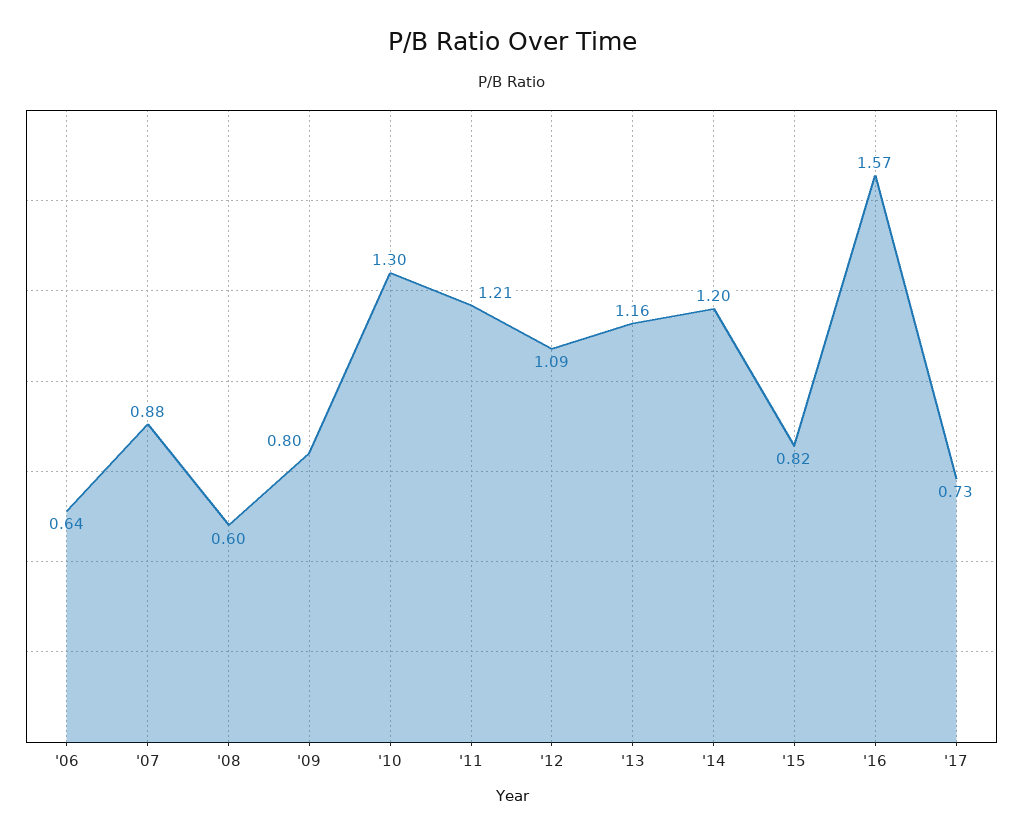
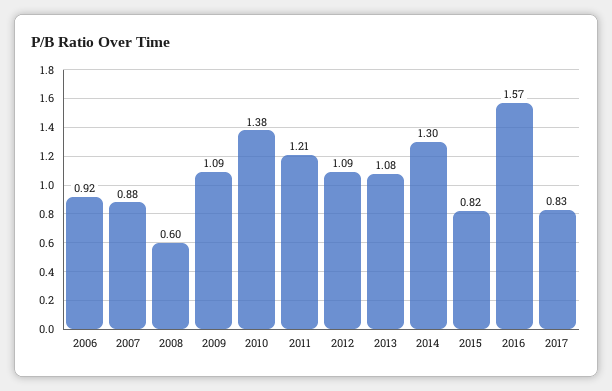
'06: 0.64 -> 0.92
'09: 0.8 -> 1.09
'10: 1.3 -> 1.38
'13: 1.16 -> 1.08
'14: 1.2 -> 1.3
'17: 0.73 -> 0.83

